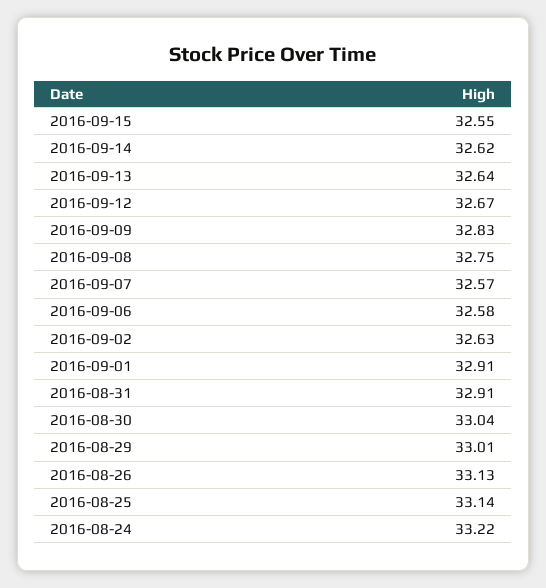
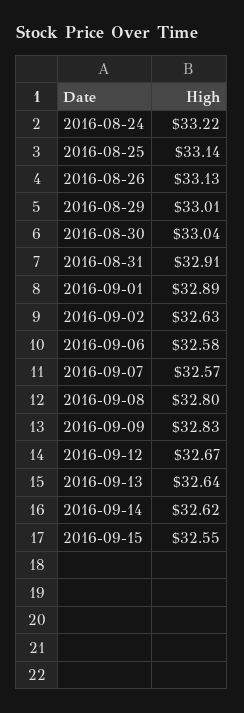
2016-09-08: 32.75 -> 32.8
2016-09-01: 32.91 -> 32.89

